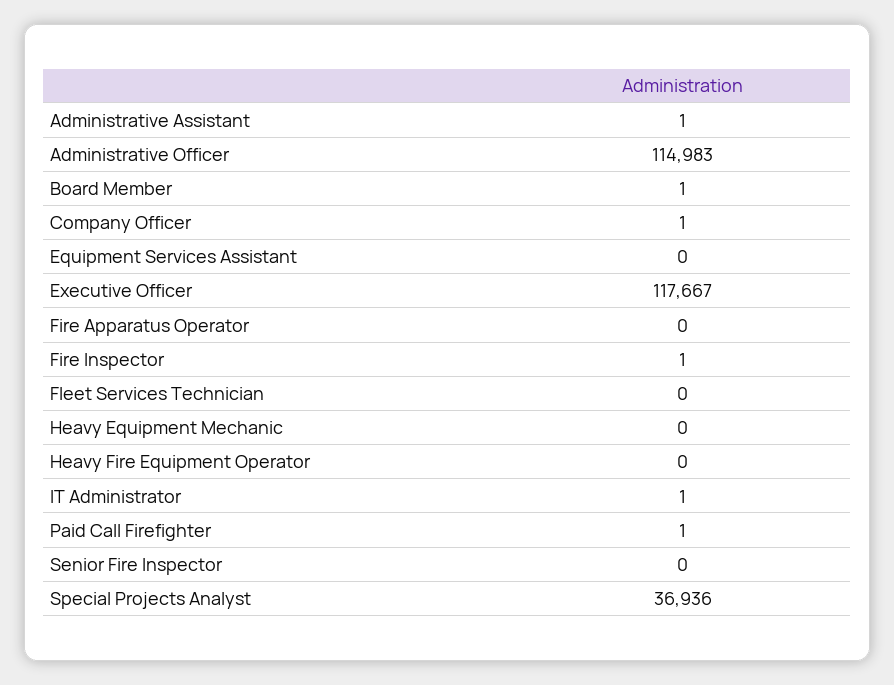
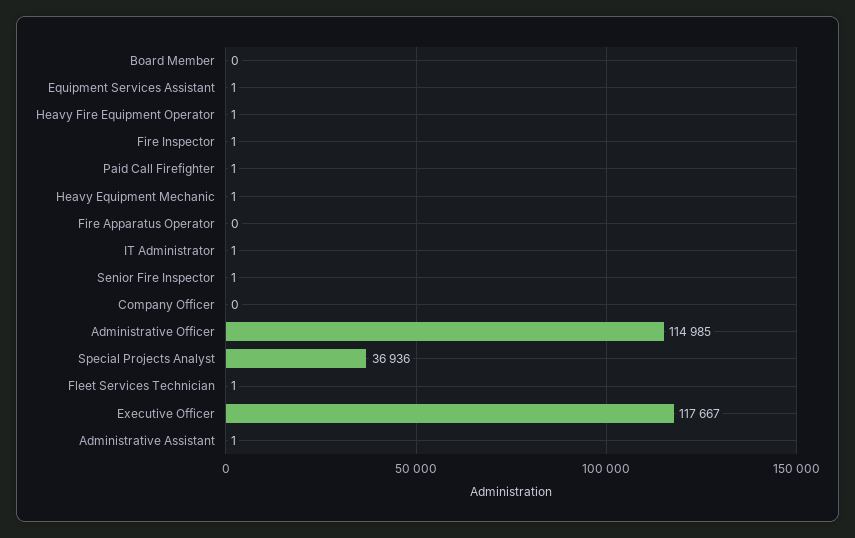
Administrative Officer: 114983 -> 114985
Board Member: 1 -> 0
Company Officer: 1 -> 0
Equipment Services Assistant: 0 -> 1
Fleet Services Technician: 0 -> 1
Heavy Equipment Mechanic: 0 -> 1
Heavy Fire Equipment Operator: 0 -> 1
Senior Fire Inspector: 0 -> 1

